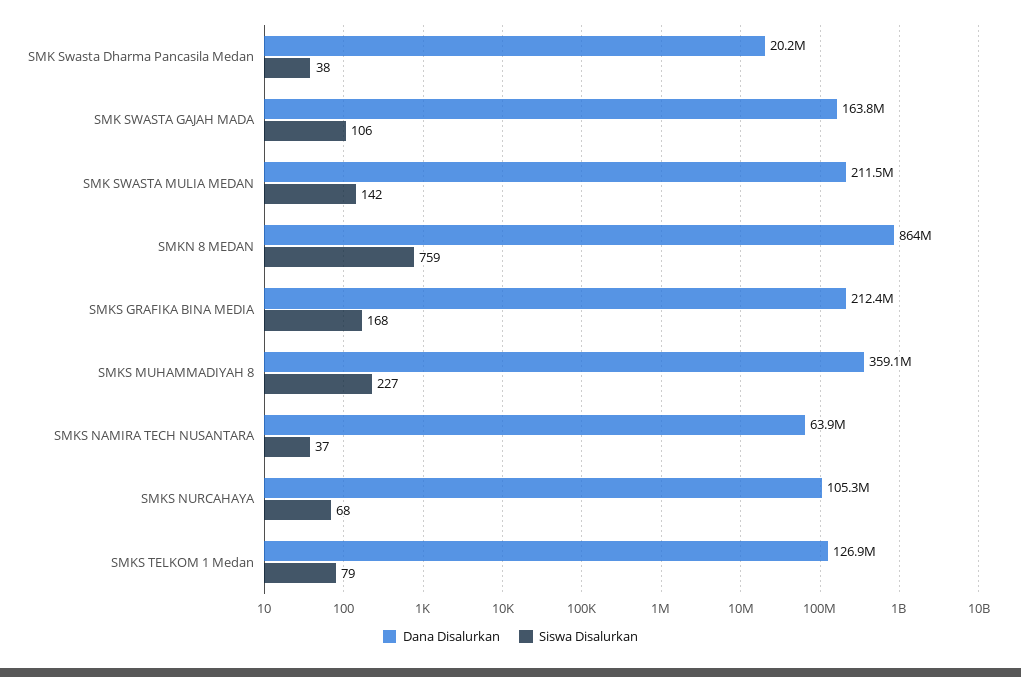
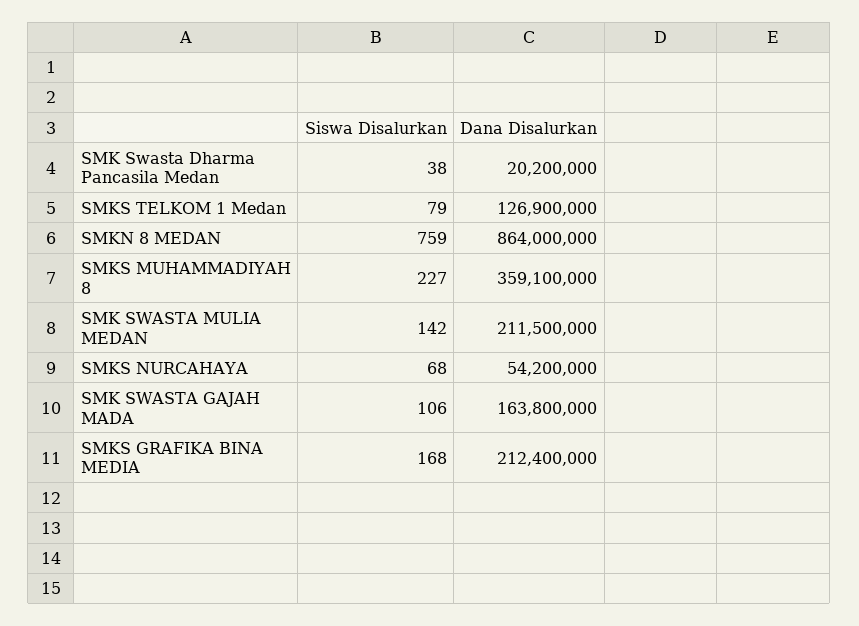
Dana Disalurkan, SMKS NAMIRA TECH NUSANTARA: 63900000 -> none
Siswa Disalurkan, SMKS NAMIRA TECH NUSANTARA: 37 -> none
Dana Disalurkan, SMKS NURCAHAYA: 105300000 -> 54200000

